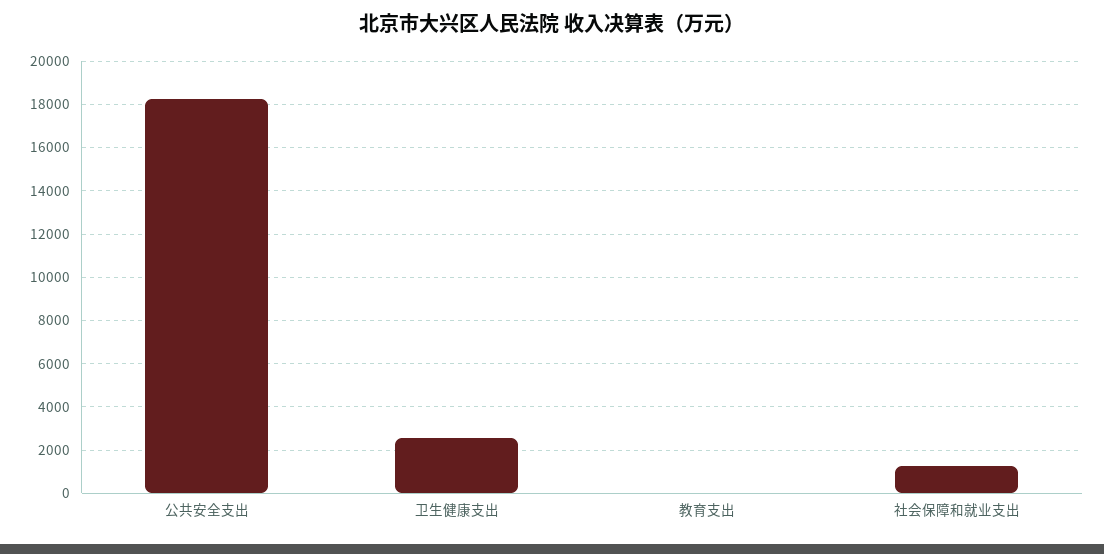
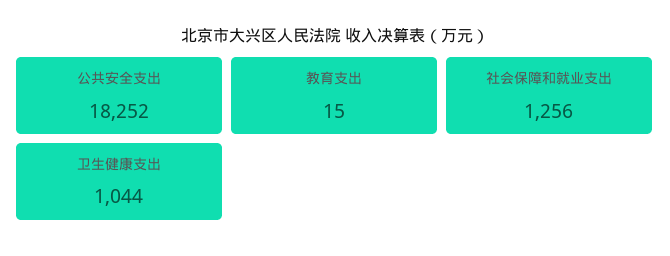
卫生健康支出: 2500 -> 1044

